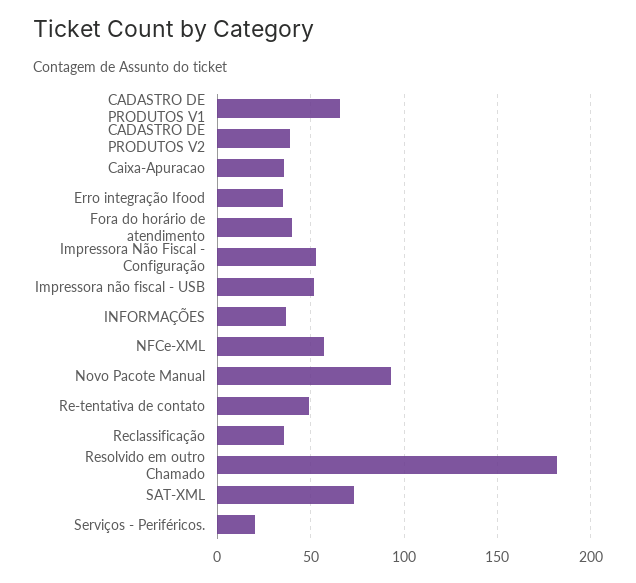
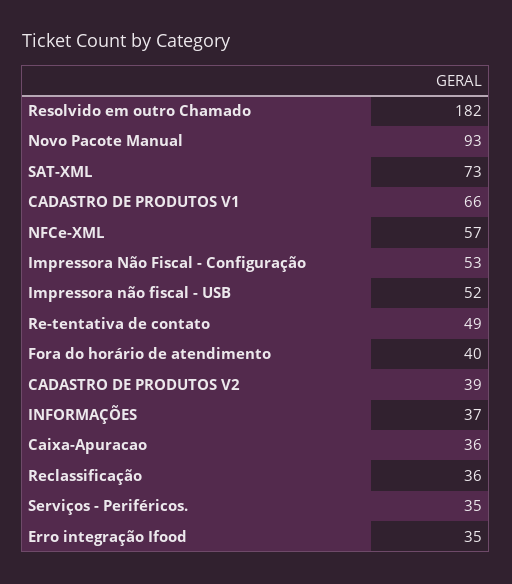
Serviços - Periféricos.: 20 -> 35

